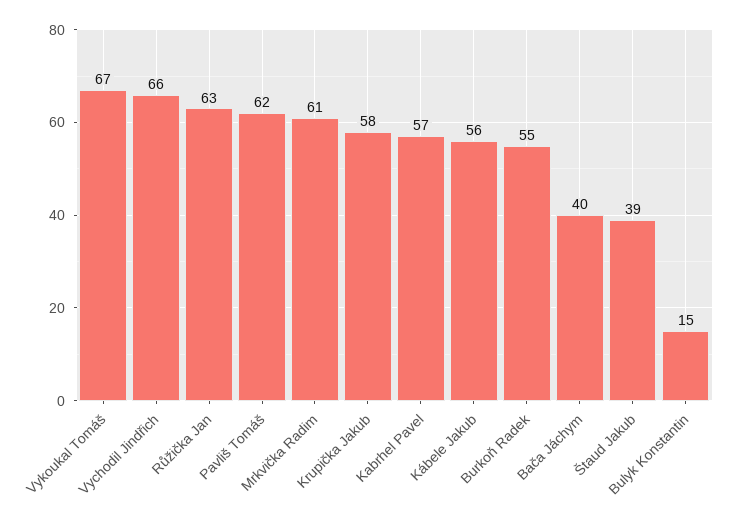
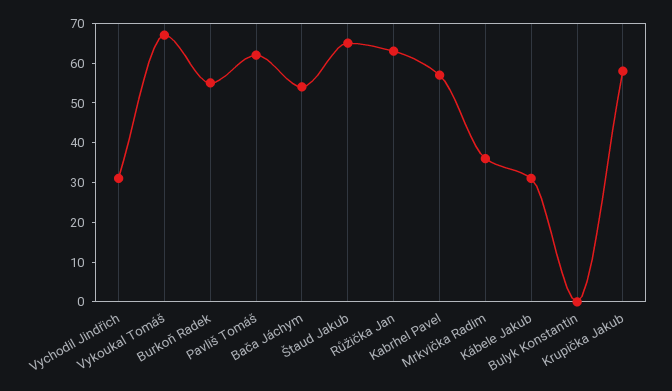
Vychodil Jindřich: 66 -> 30
Mrkvička Radim: 61 -> 35
Kábele Jakub: 56 -> 30
Bača Jáchym: 40 -> 55
Štaud Jakub: 39 -> 65
Bulyk Konstantin: 15 -> 0

